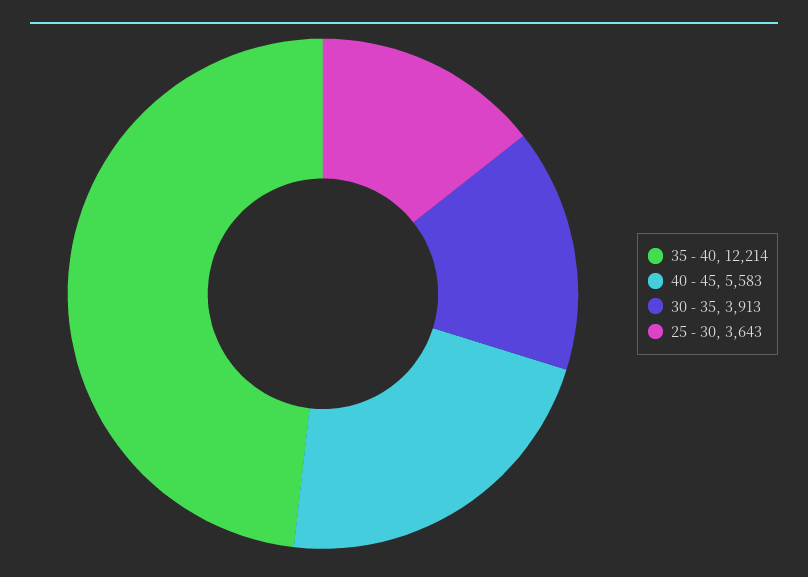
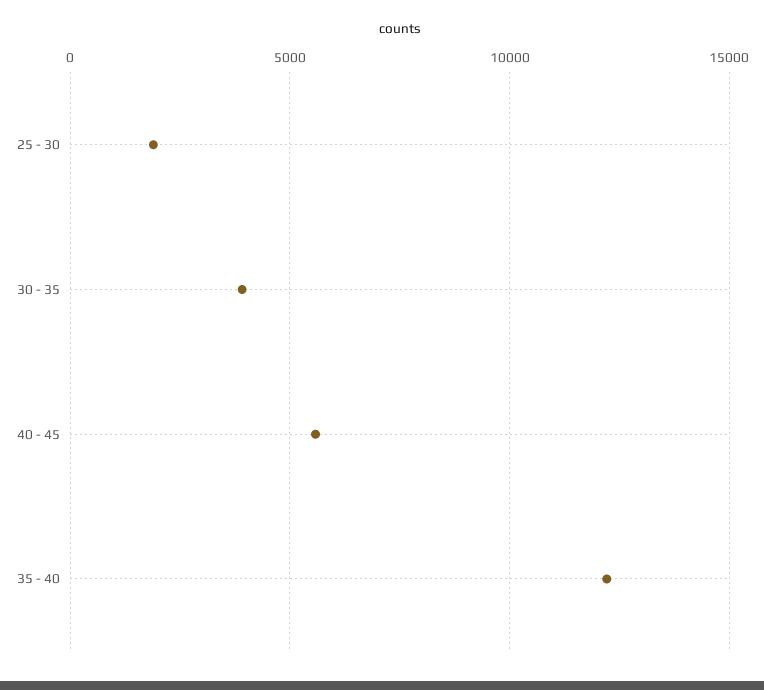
25 - 30: 3643 -> 2000

